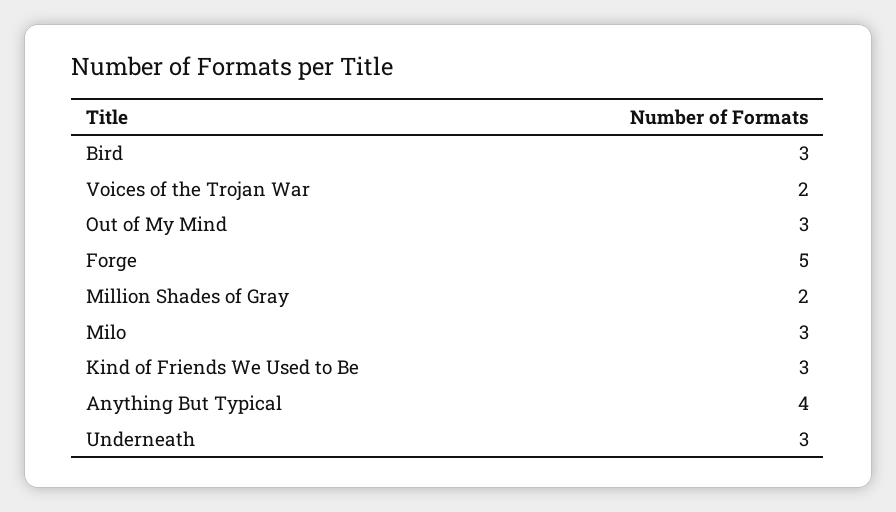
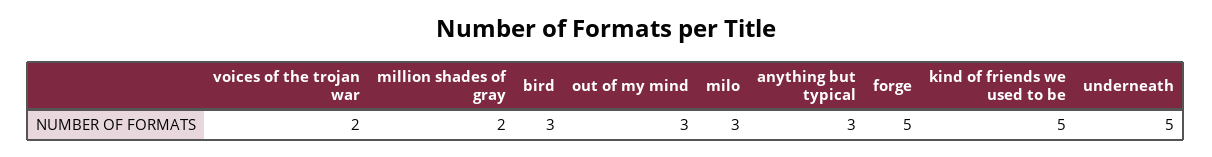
Kind of Friends We Used to Be: 3 -> 5
Anything But Typical: 4 -> 3
Underneath: 3 -> 5

